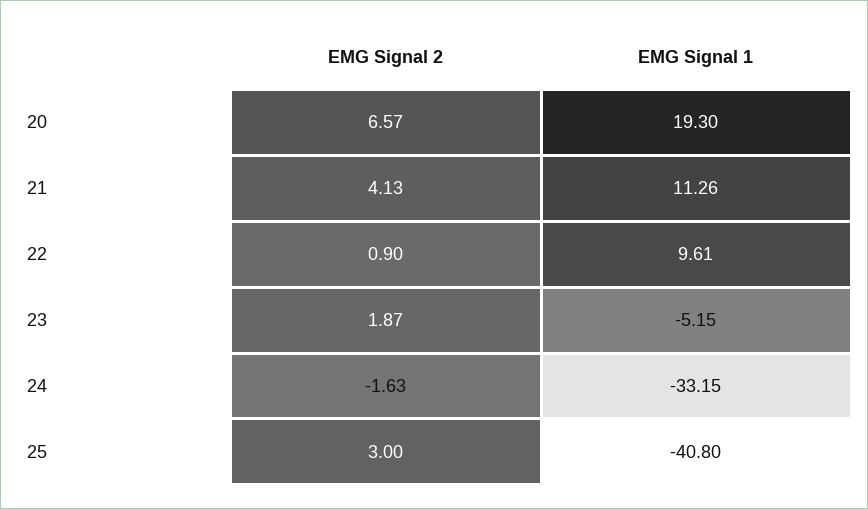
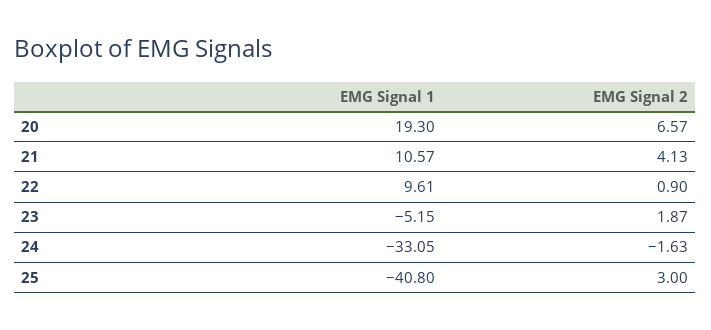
EMG Signal 1, 21: 11.26 -> 10.57
EMG Signal 1, 24: -33.15 -> -33.05

